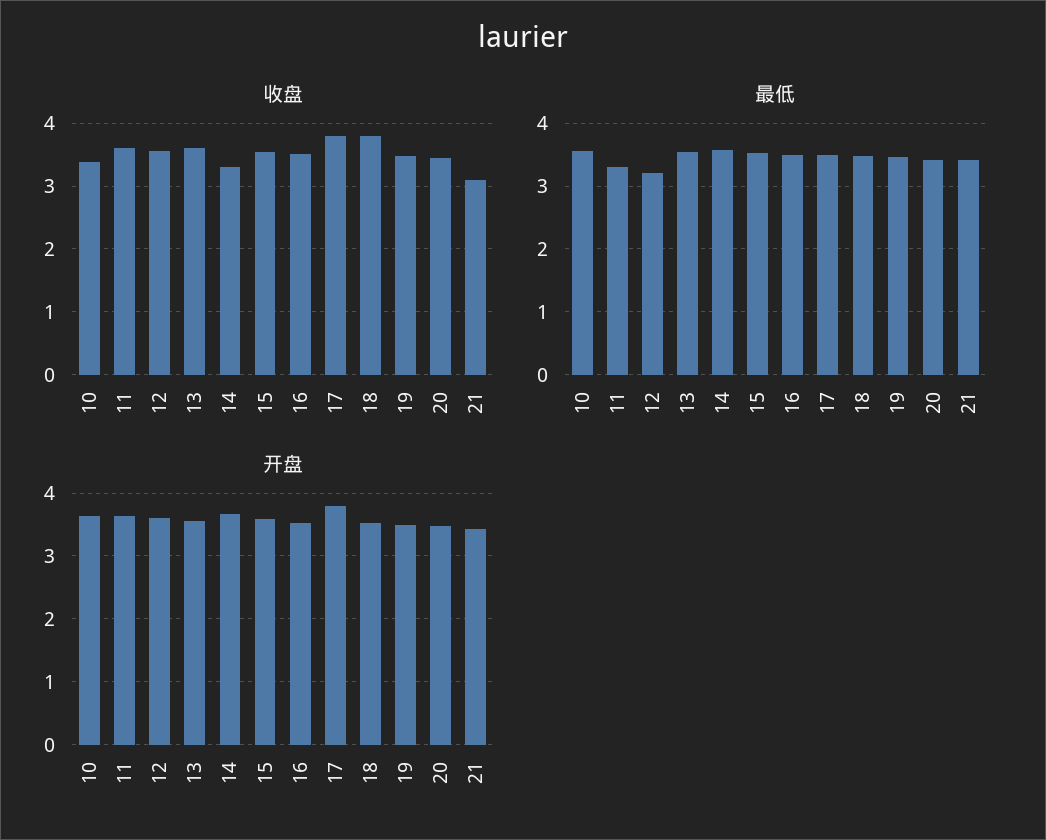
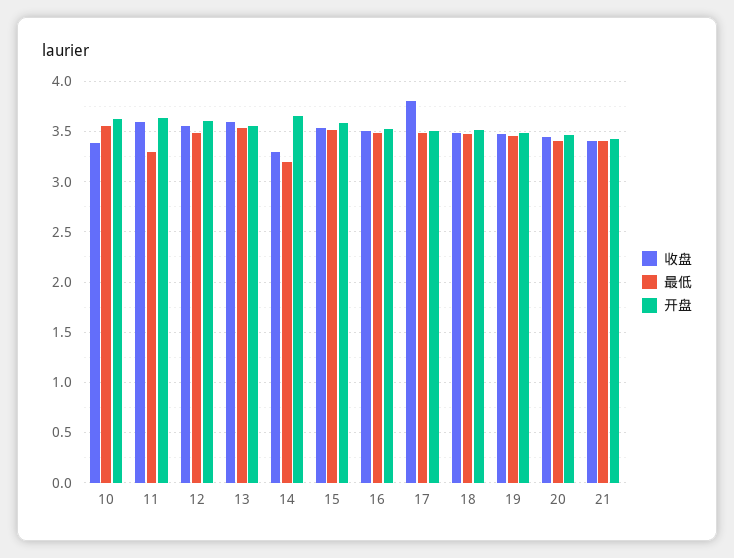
收盘, 18: 3.8 -> 3.5
收盘, 21: 3.1 -> 3.4
最低, 12: 3.2 -> 3.5
最低, 14: 3.6 -> 3.2
开盘, 17: 3.8 -> 3.5

